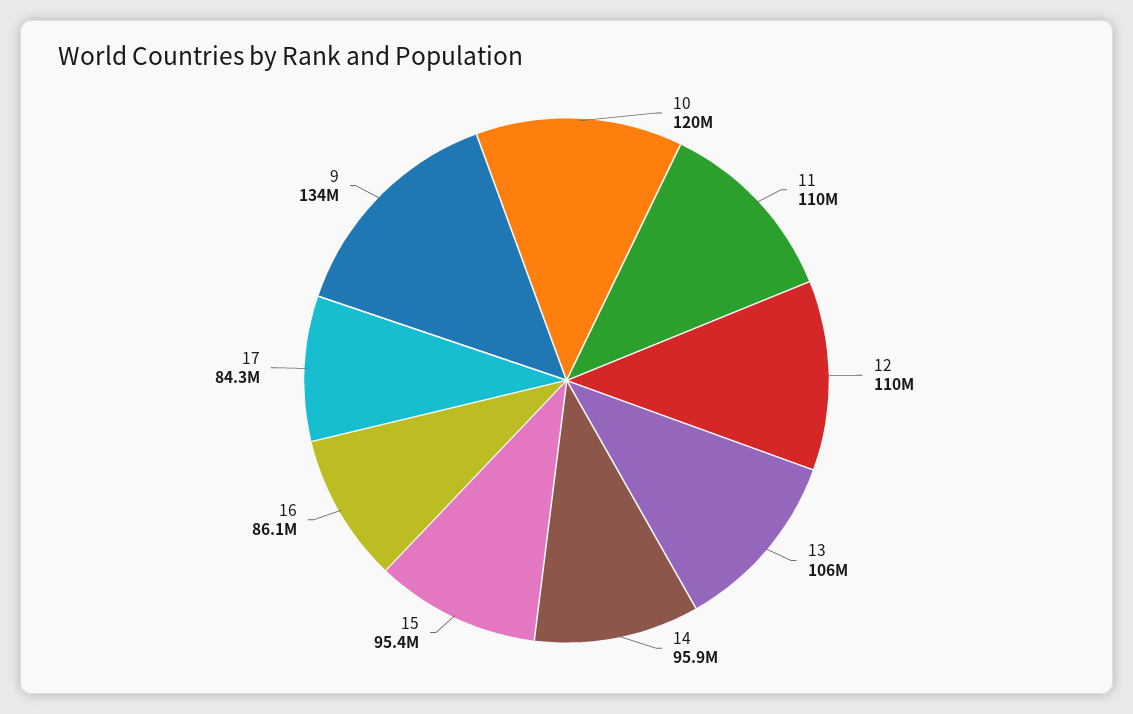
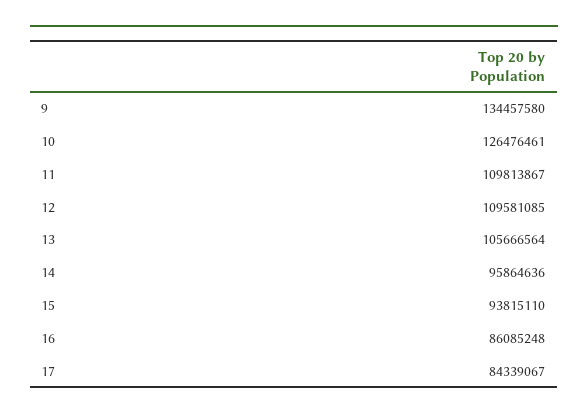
10: 120000000 -> 126476461
15: 95400000 -> 93815110

